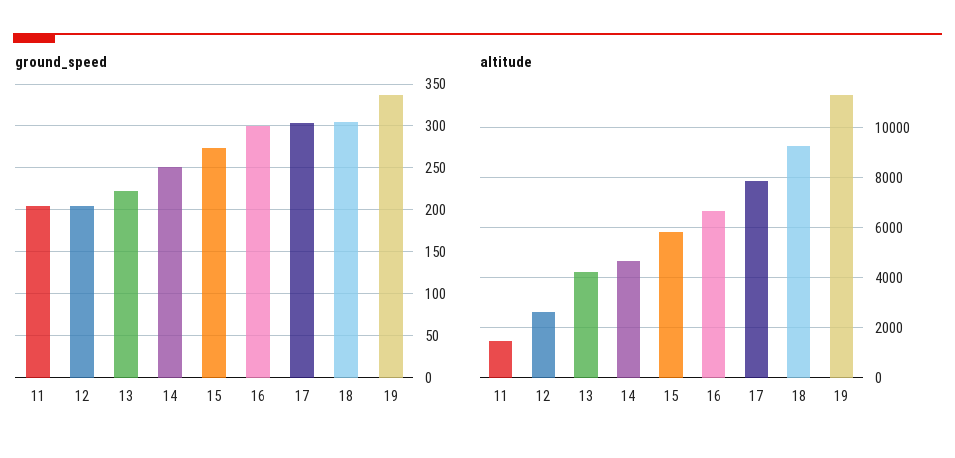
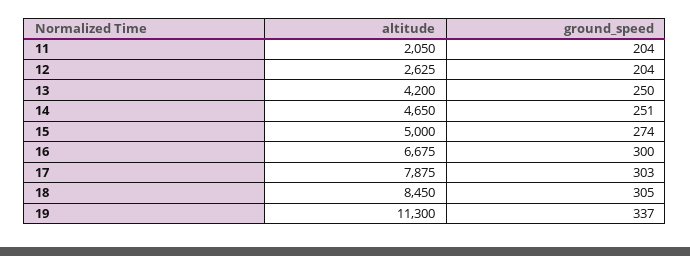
ground_speed, 13: 220 -> 250
altitude, 11: 1500 -> 2050
altitude, 15: 5750 -> 5000
altitude, 18: 9250 -> 8450

